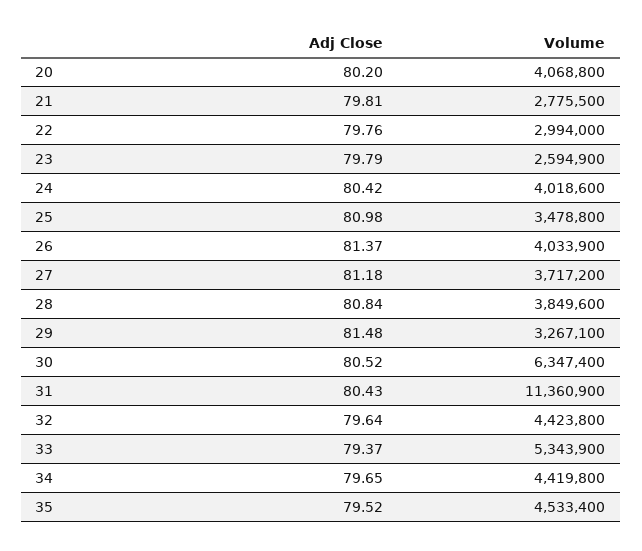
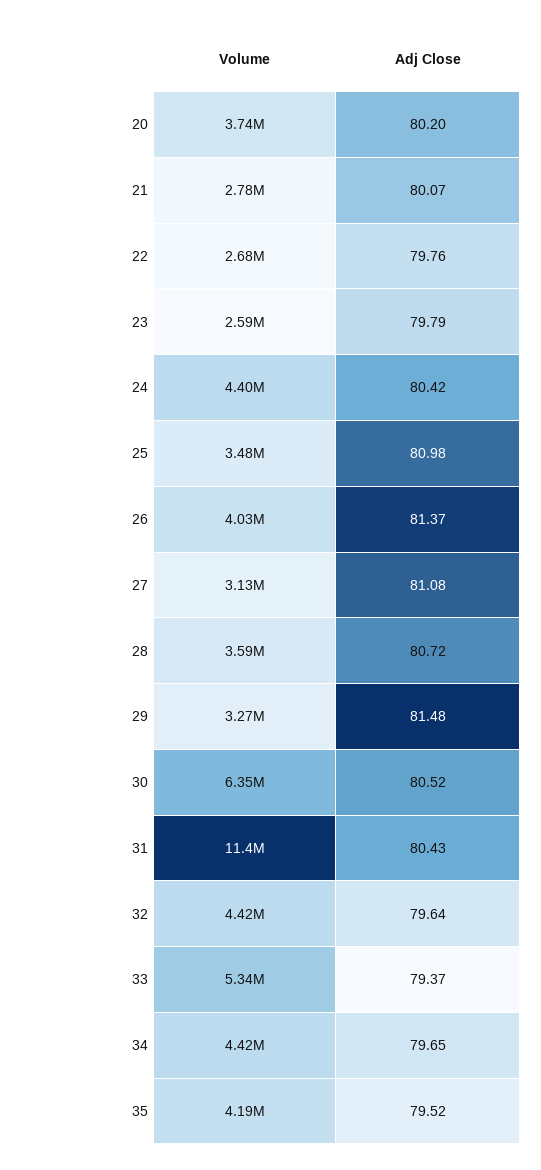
Volume, 20: 4068800 -> 3740000
Adj Close, 21: 79.81 -> 80.07
Volume, 22: 2994000 -> 2680000
Volume, 24: 4018600 -> 4400000
Adj Close, 27: 81.18 -> 81.08
Volume, 27: 3717200 -> 3130000
Adj Close, 28: 80.84 -> 80.72
Volume, 28: 3849600 -> 3590000
Volume, 35: 4533400 -> 4190000

